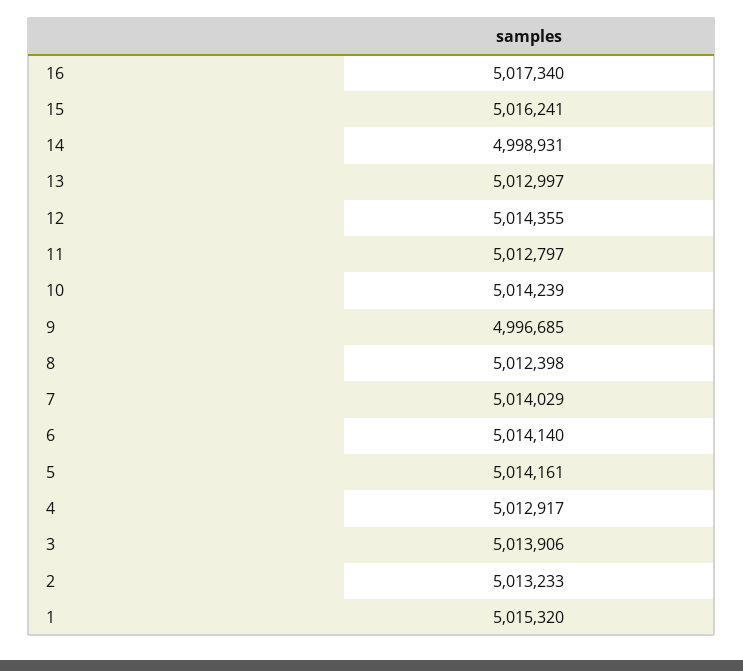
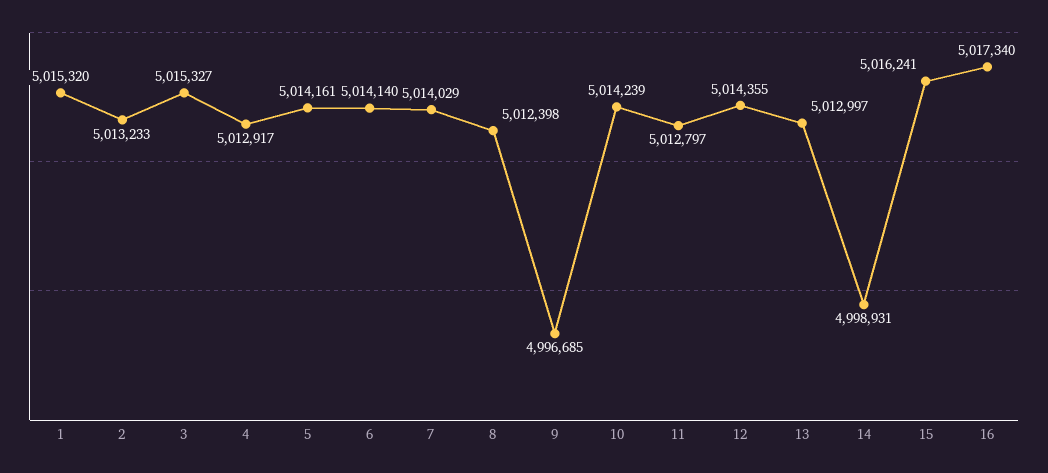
3: 5013906 -> 5015327

